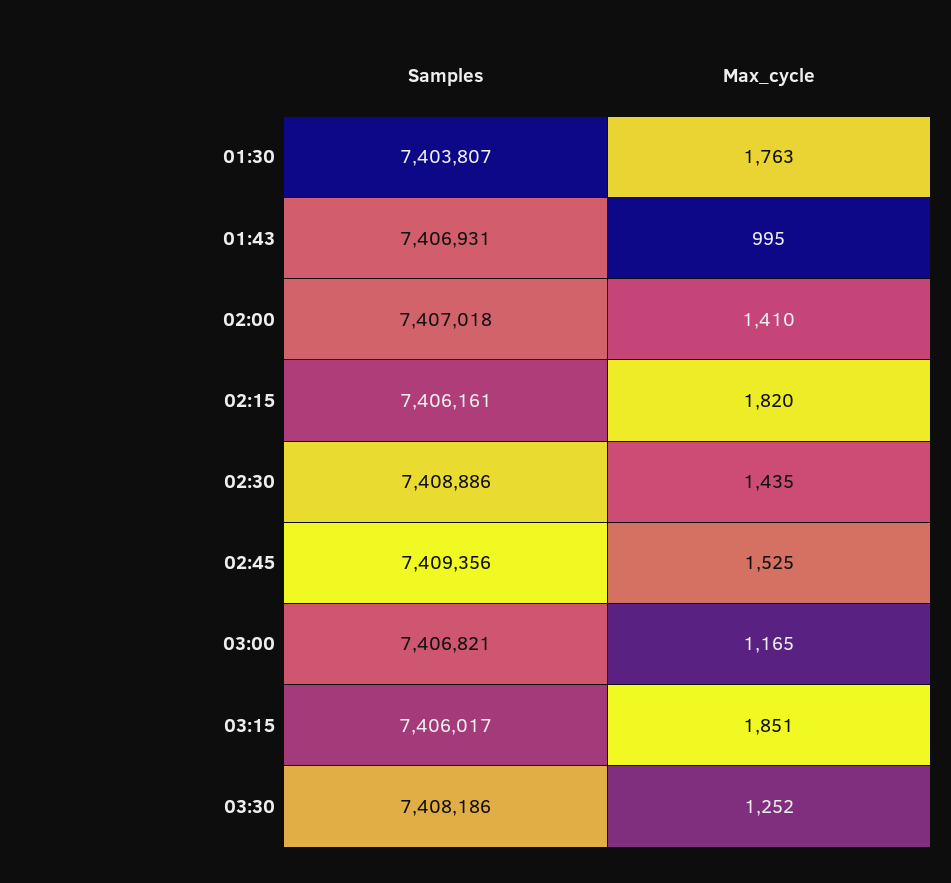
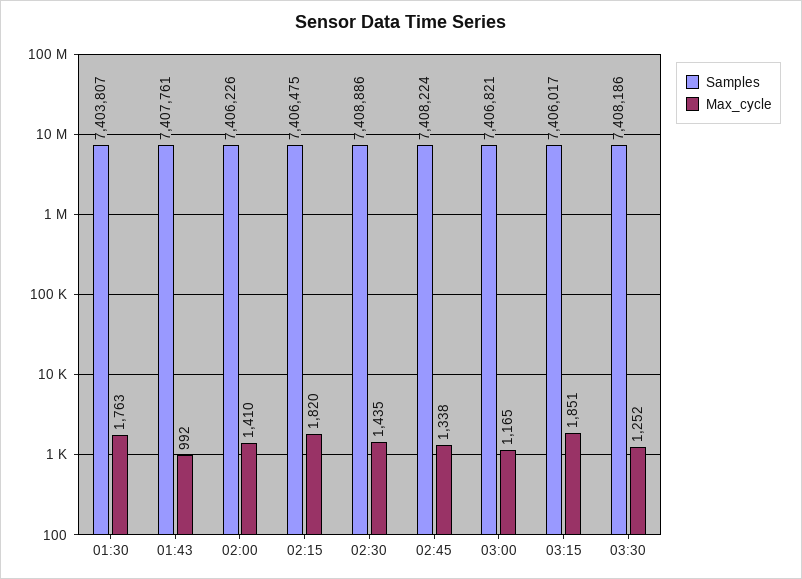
Samples, 01:43: 7406931 -> 7407761
Max_cycle, 01:43: 995 -> 992
Samples, 02:00: 7407018 -> 7406226
Samples, 02:15: 7406161 -> 7406475
Samples, 02:45: 7409356 -> 7408224
Max_cycle, 02:45: 1525 -> 1338

